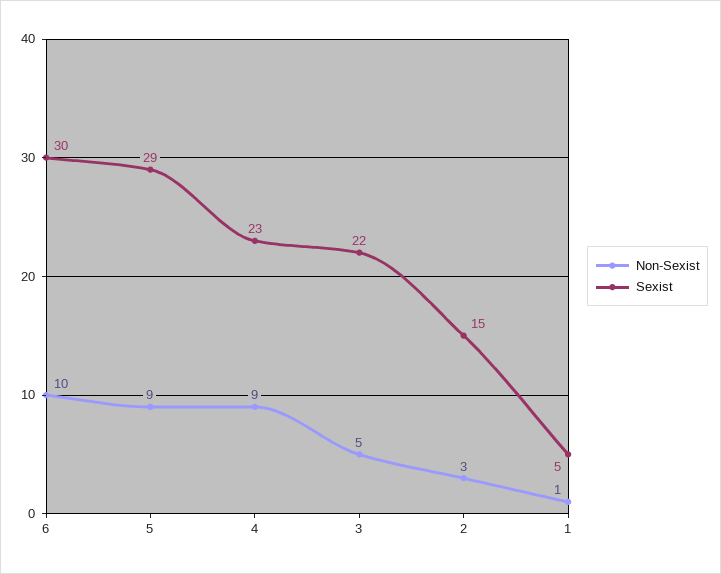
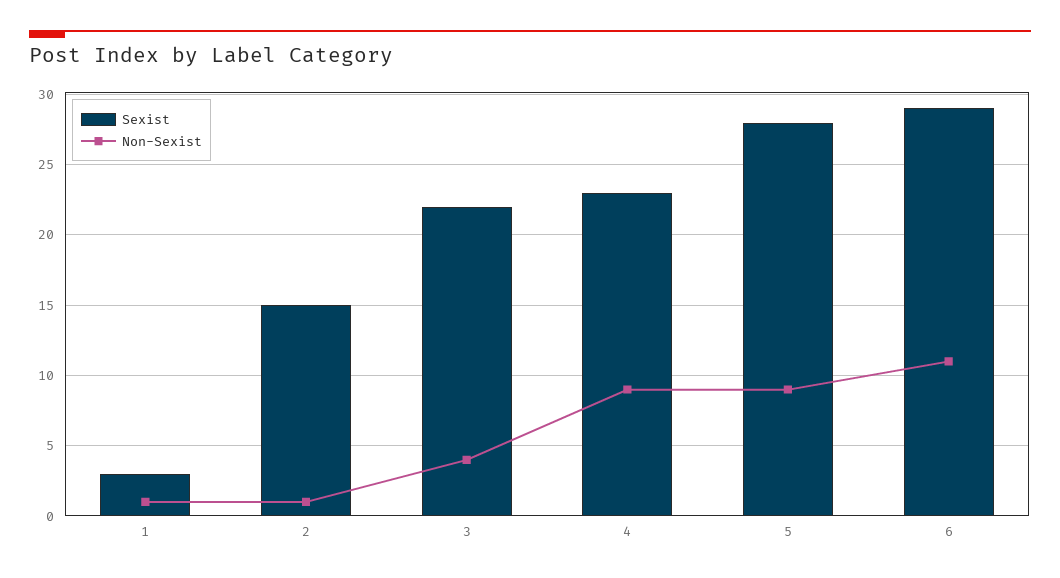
Non-Sexist, 6: 10 -> 11
Sexist, 6: 30 -> 29
Sexist, 5: 29 -> 28
Non-Sexist, 3: 5 -> 4
Non-Sexist, 2: 3 -> 1
Sexist, 1: 5 -> 3

